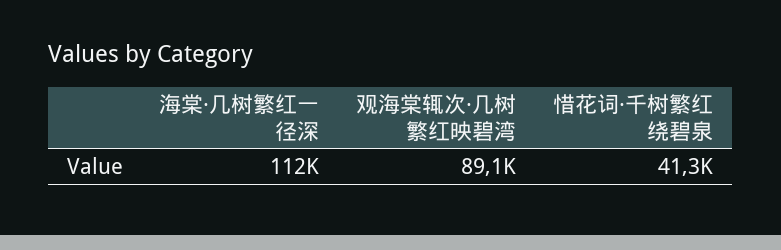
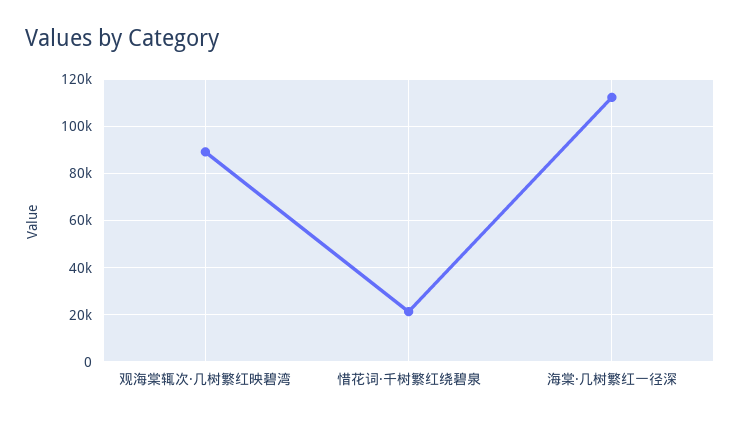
惜花词·千树繁红绕碧泉: 41300 -> 20000

